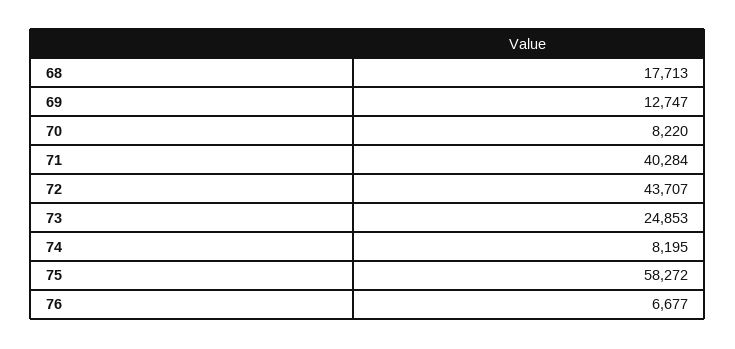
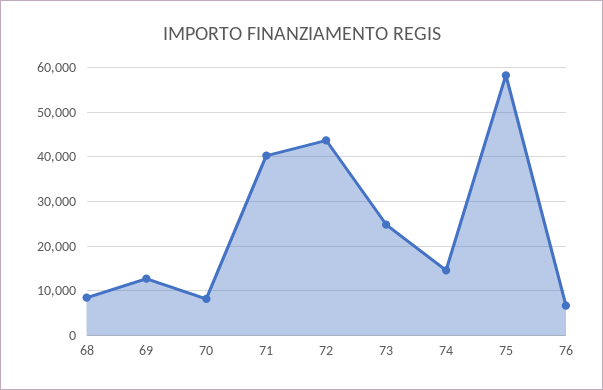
68: 17713 -> 8000
74: 8195 -> 14000

